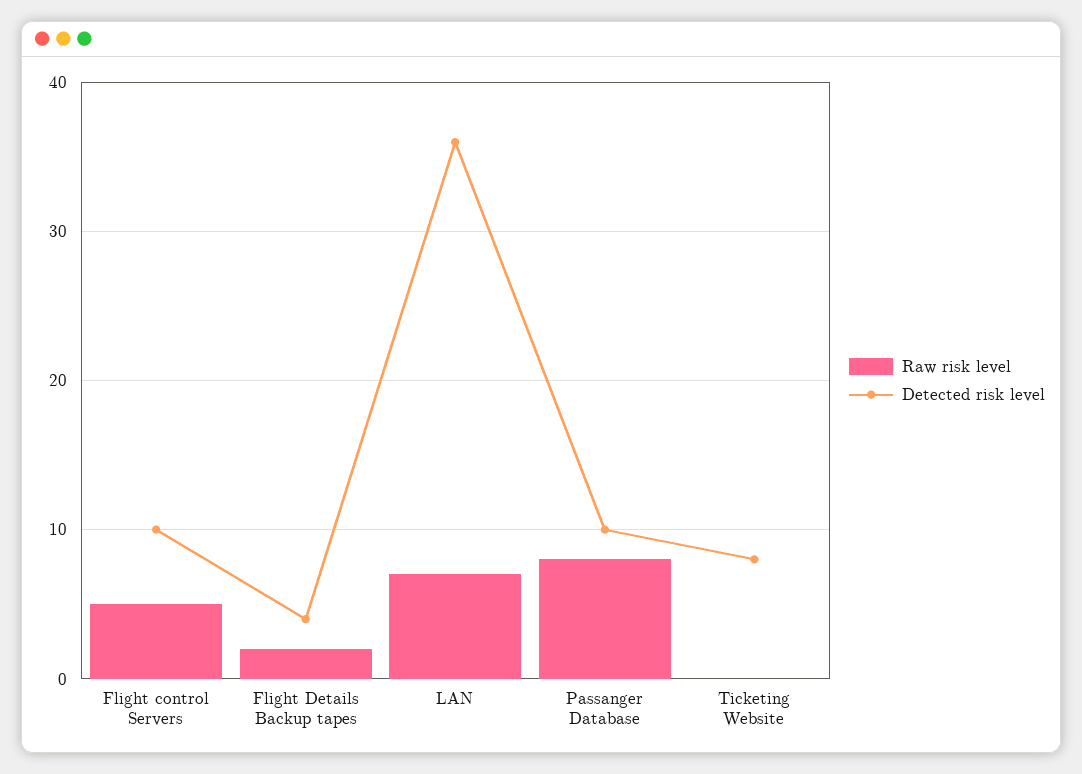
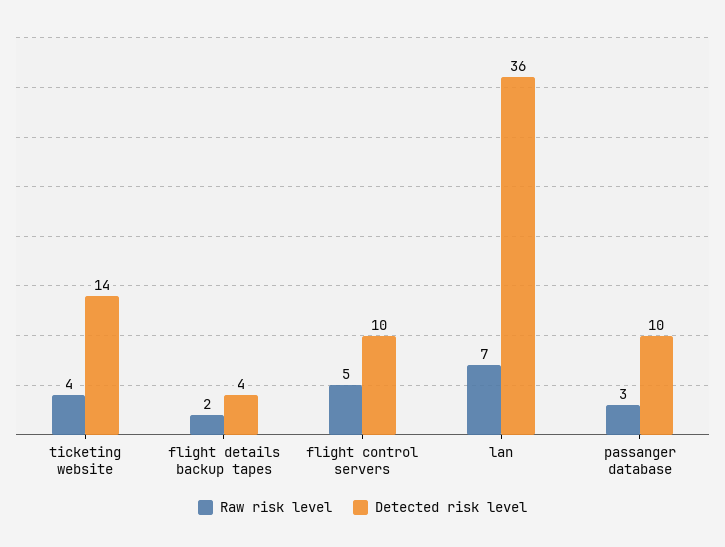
Raw risk level, Passanger Database: 8 -> 3
Raw risk level, Ticketing Website: 0 -> 4
Detected risk level, Ticketing Website: 8 -> 14

